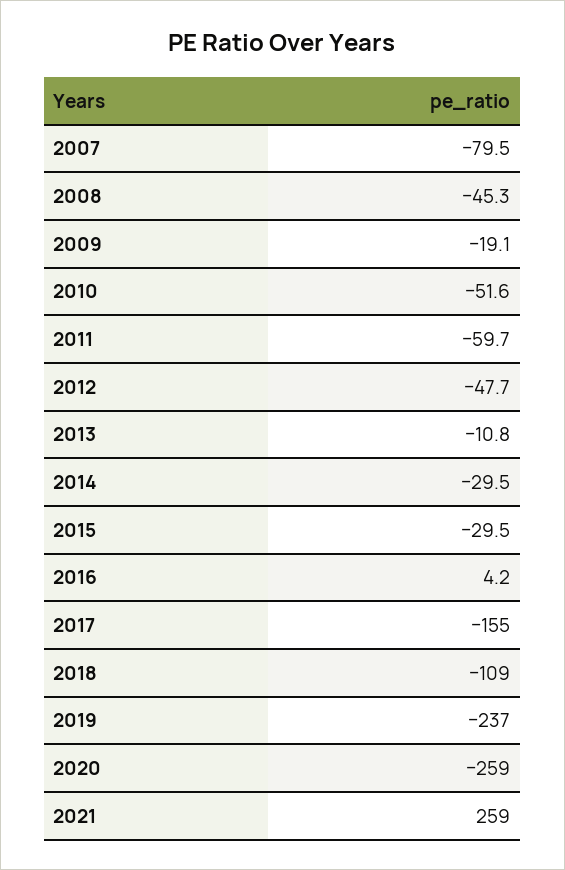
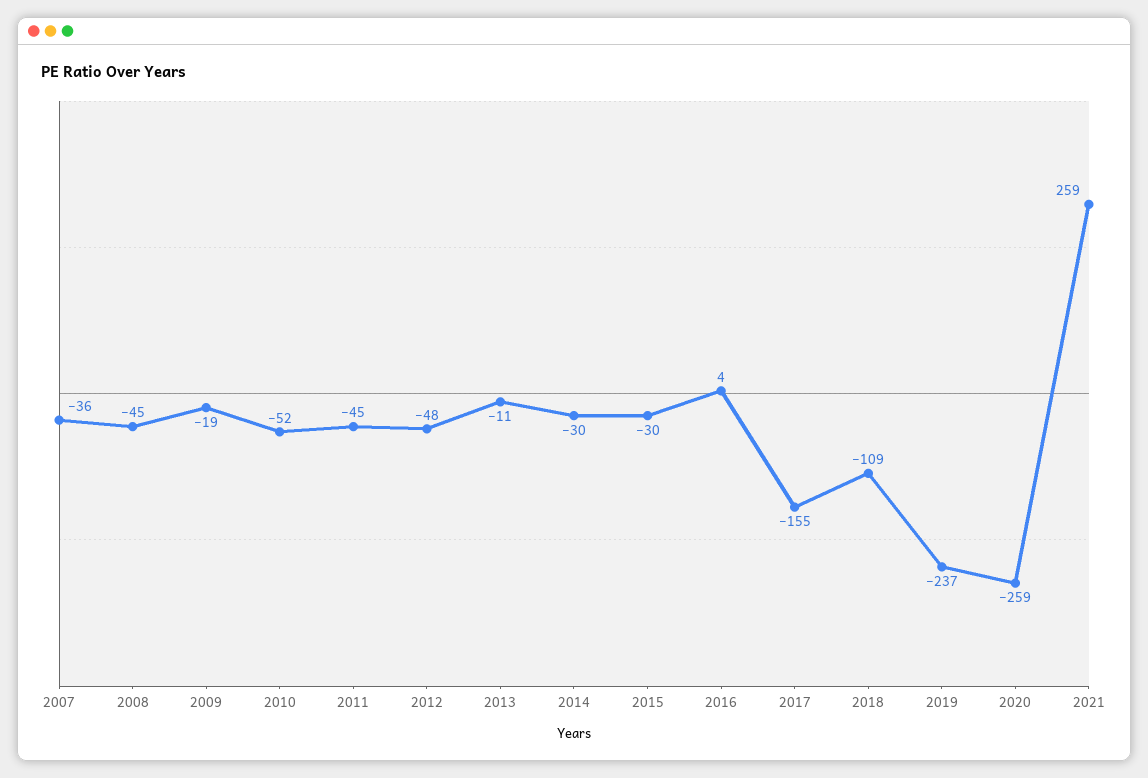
2007: -79.5 -> -36
2011: -59.7 -> -45

